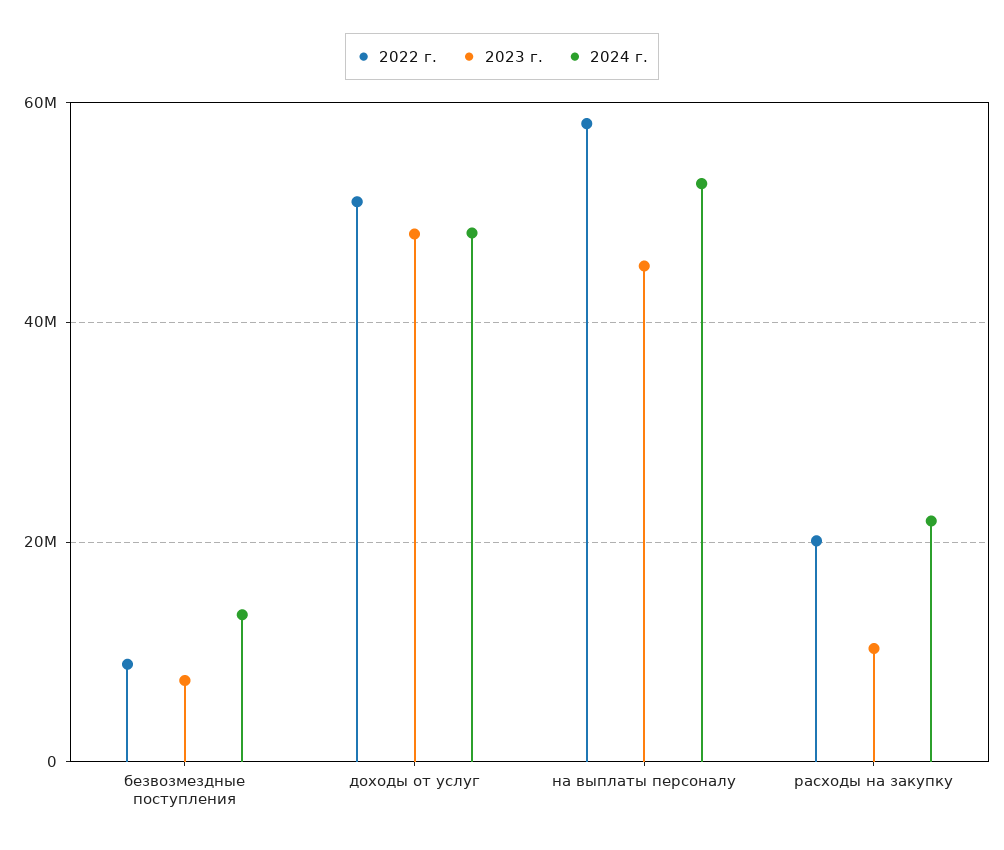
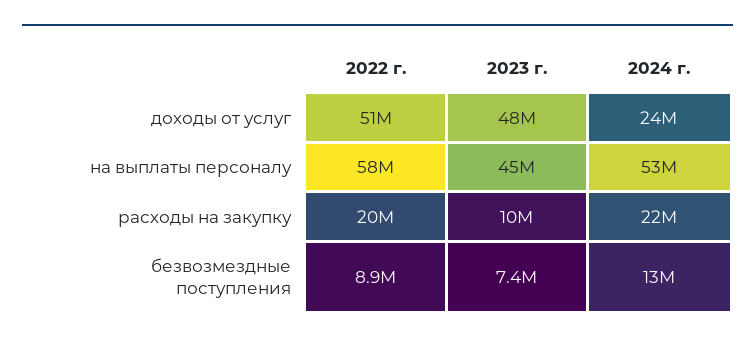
2024 г., доходы от услуг: 48000000 -> 24000000

